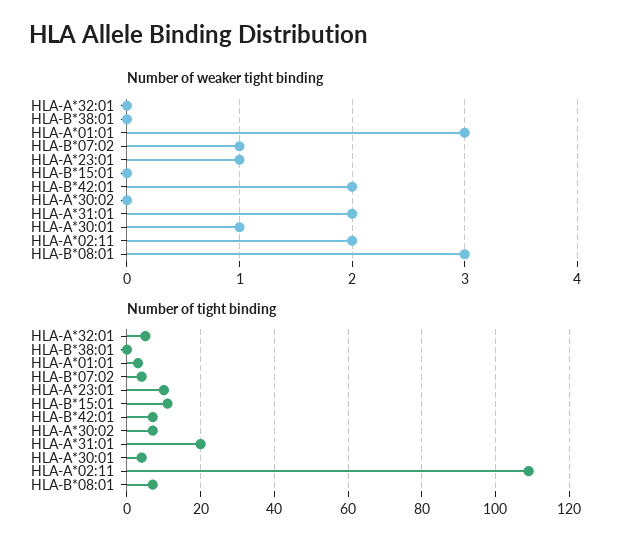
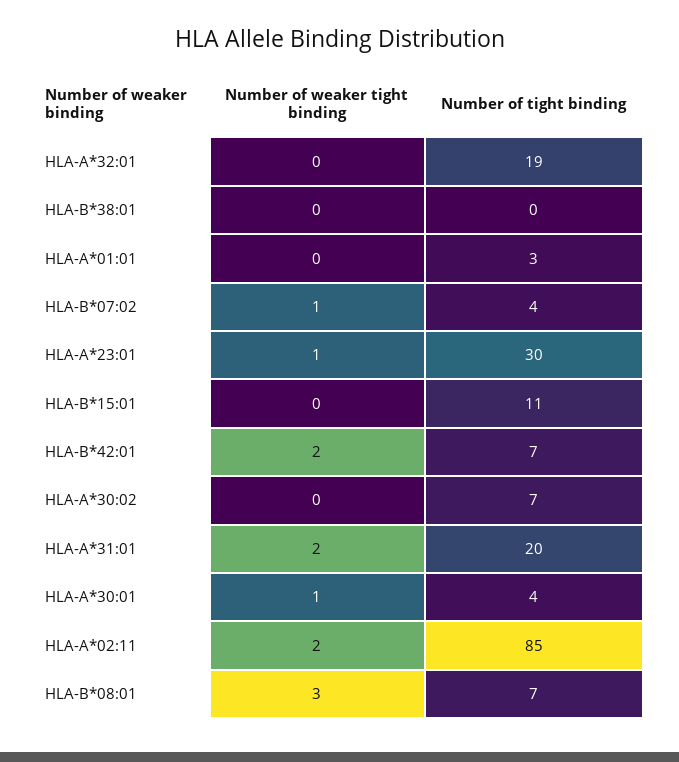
Number of weaker tight binding, HLA-A*01:01: 3 -> 0
Number of tight binding, HLA-A*32:01: 5 -> 19
Number of tight binding, HLA-A*23:01: 10 -> 30
Number of tight binding, HLA-A*02:11: 110 -> 85

